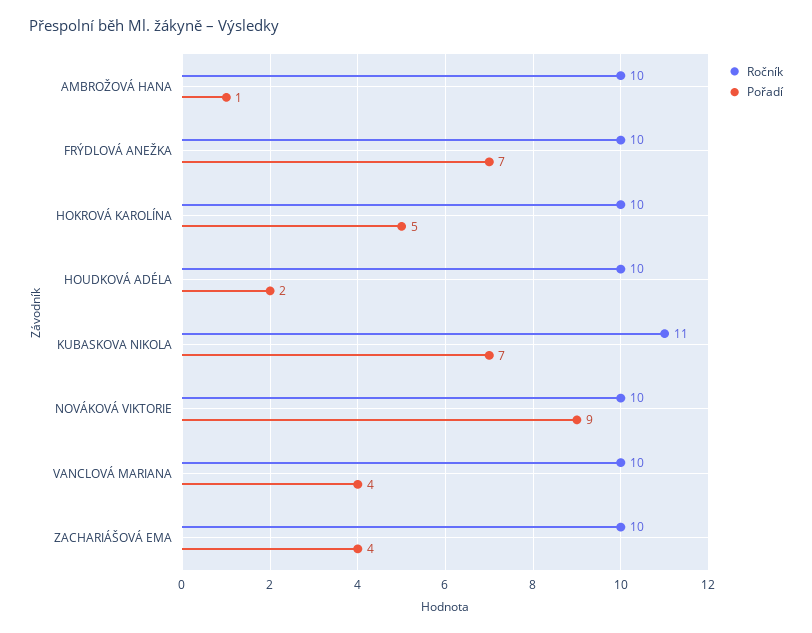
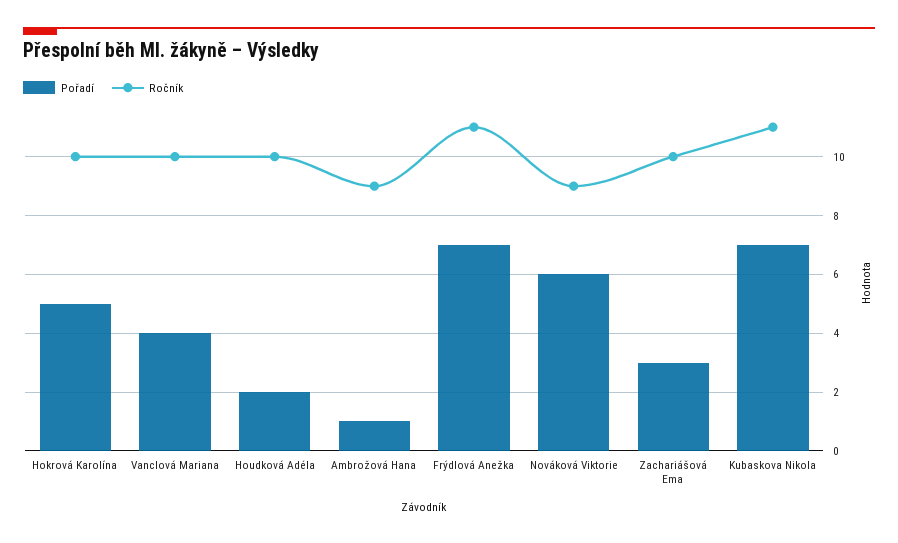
Ročník, AMBROŽOVÁ HANA: 10 -> 9
Ročník, FRÝDLOVÁ ANEŽKA: 10 -> 11
Ročník, NOVÁKOVÁ VIKTORIE: 10 -> 9
Pořadí, NOVÁKOVÁ VIKTORIE: 9 -> 6
Pořadí, ZACHARIÁŠOVÁ EMA: 4 -> 3

